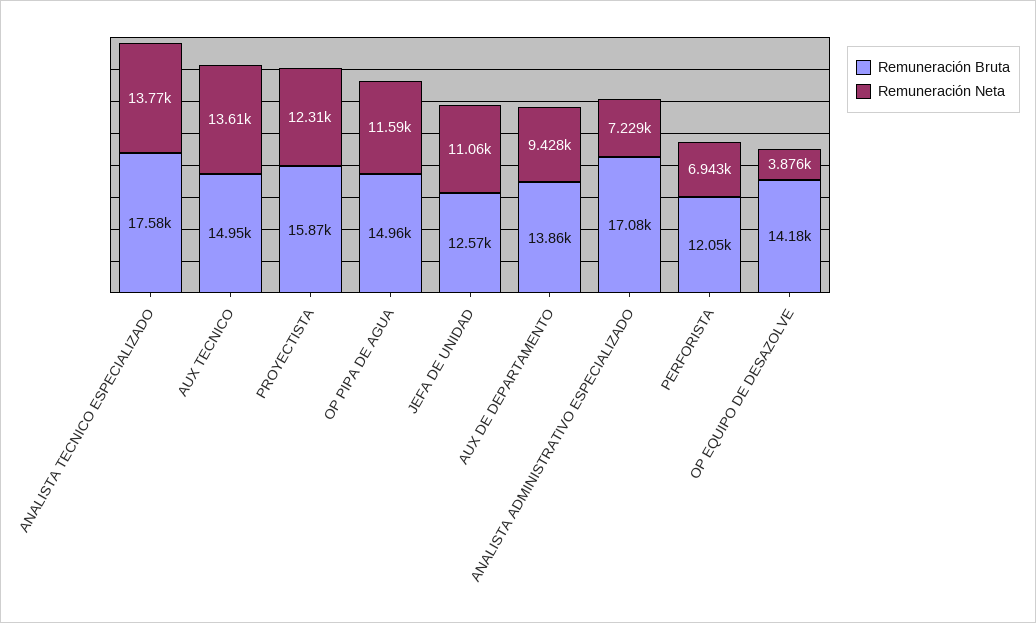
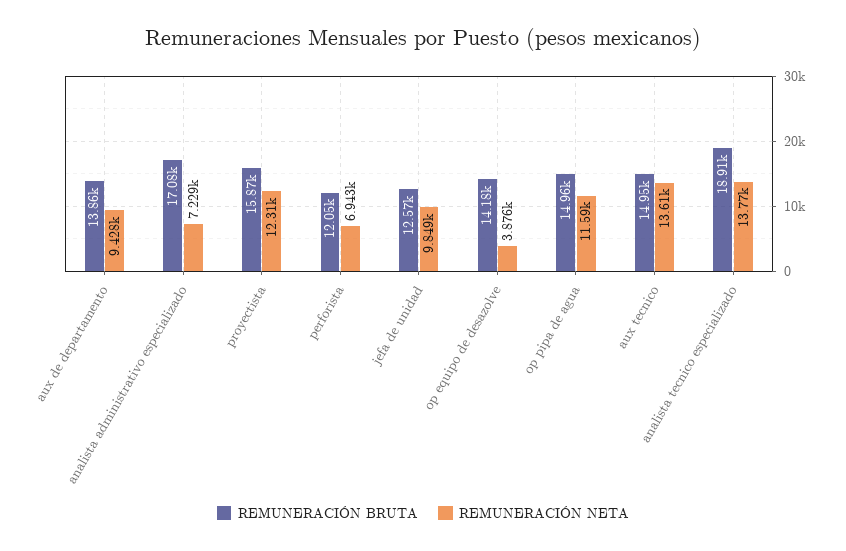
Remuneración Bruta, ANALISTA TECNICO ESPECIALIZADO: 17580 -> 18910
Remuneración Neta, JEFA DE UNIDAD: 11060 -> 9849

